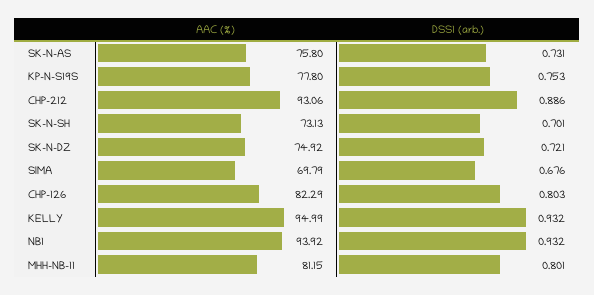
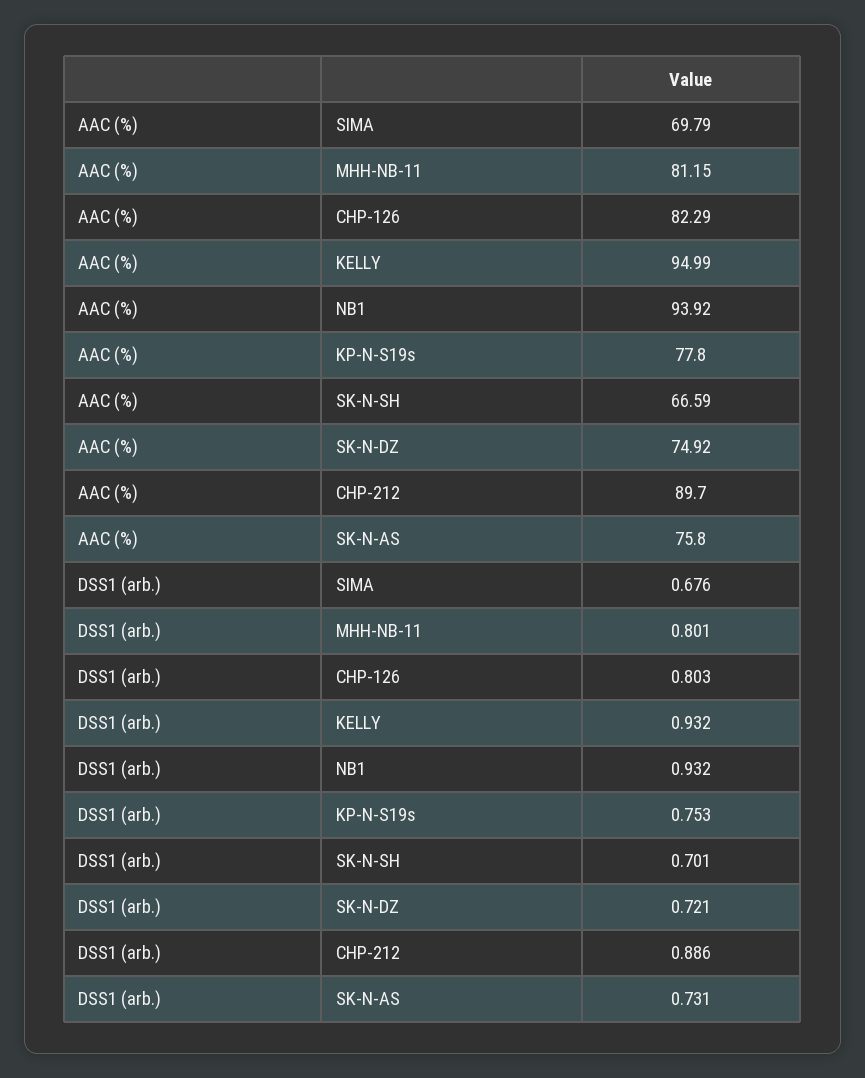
AAC (%), CHP-212: 93.06 -> 89.7
AAC (%), SK-N-SH: 73.13 -> 66.59

